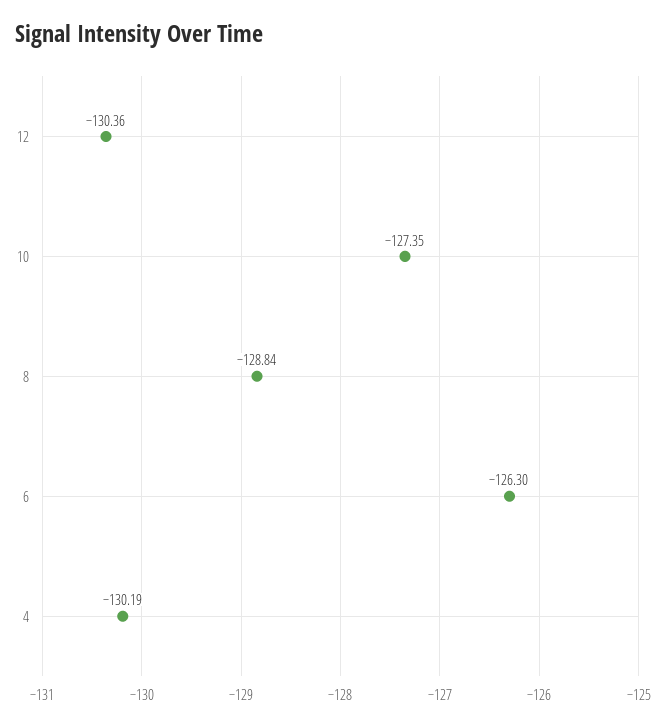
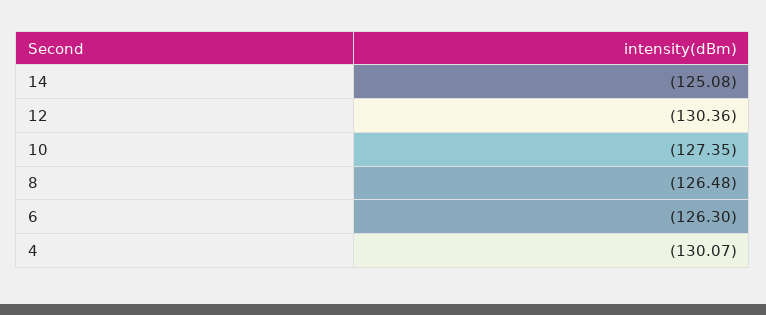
8: -128.84 -> -126.48
4: -130.19 -> -130.07
14: none -> -125.08

